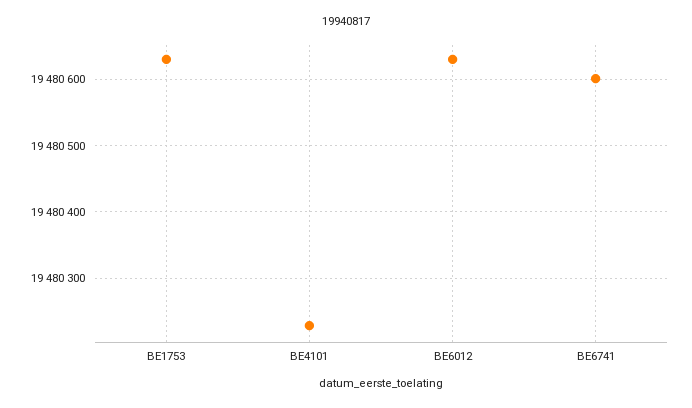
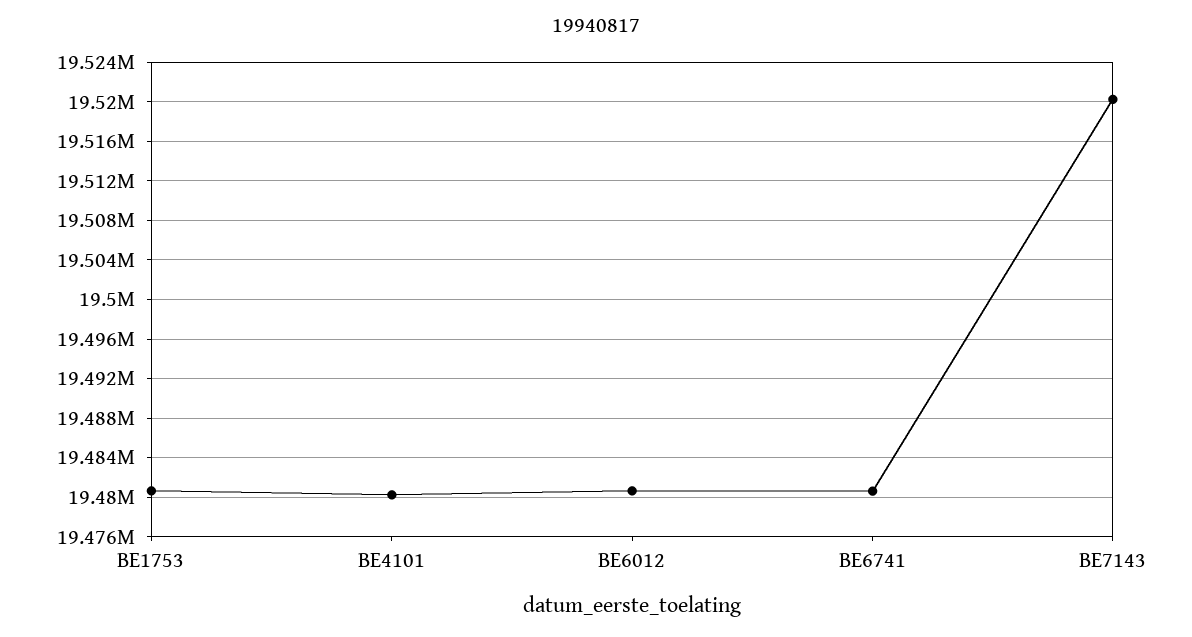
BE7143: none -> 19520000

